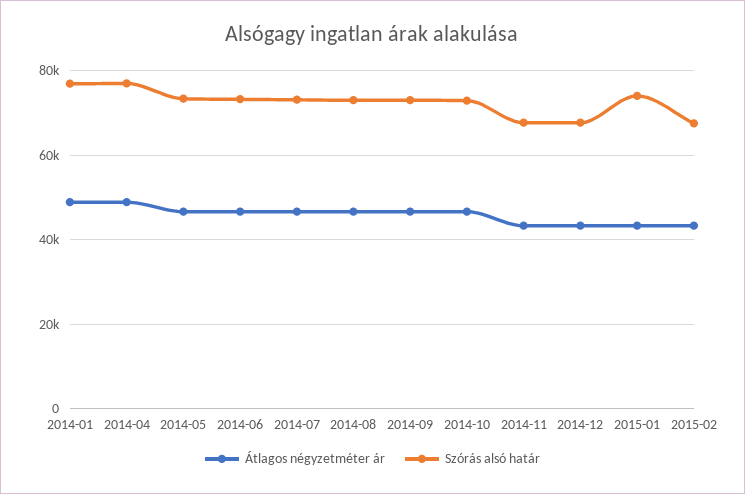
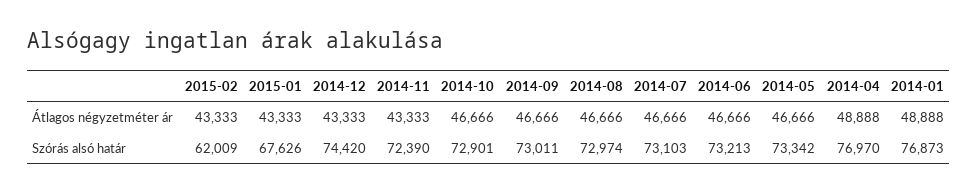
Szórás alsó határ, 2014-11: 68000 -> 72390
Szórás alsó határ, 2014-12: 68000 -> 74420
Szórás alsó határ, 2015-01: 74000 -> 67626
Szórás alsó határ, 2015-02: 68000 -> 62009

